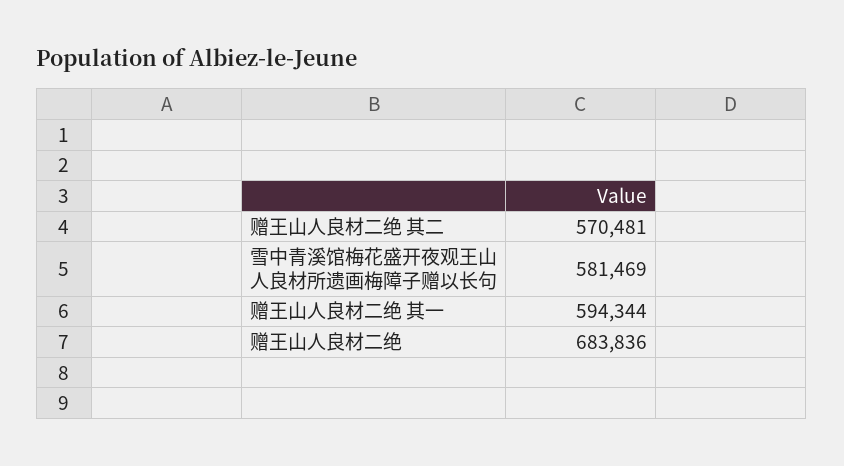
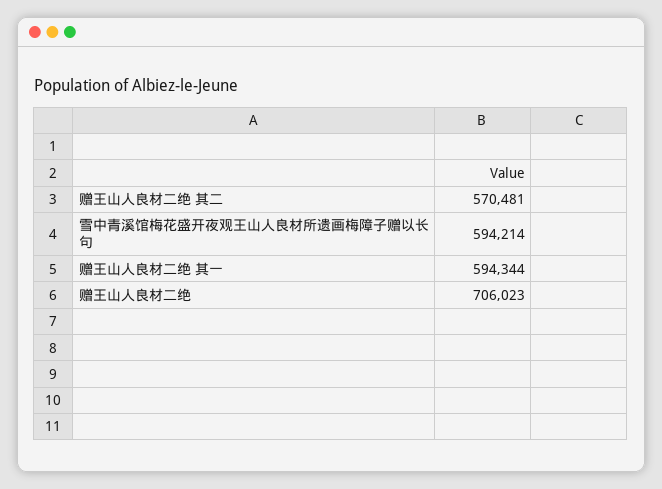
雪中青溪馆梅花盛开夜观王山人良材所遗画梅障子赠以长句: 581469 -> 594214
赠王山人良材二绝: 683836 -> 706023

